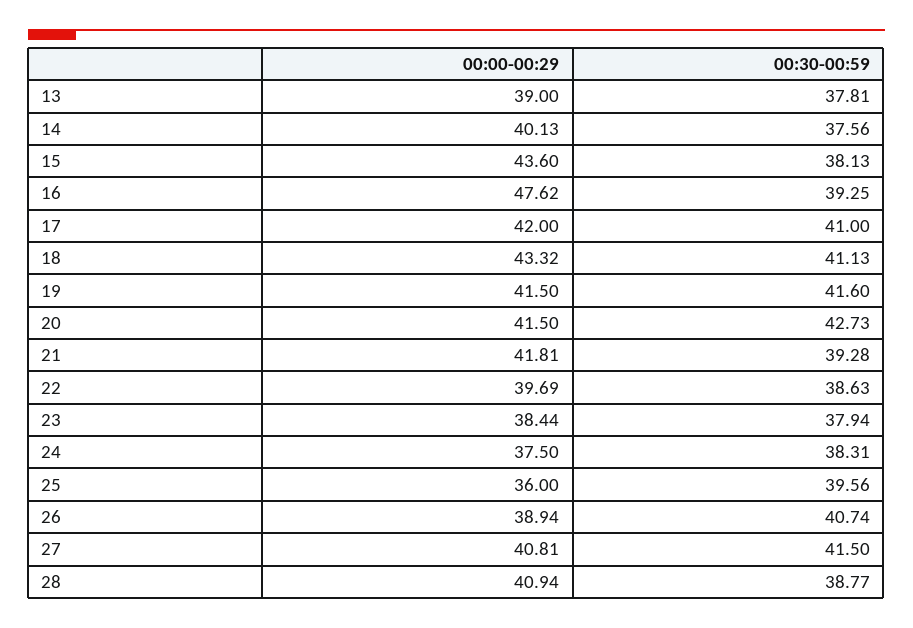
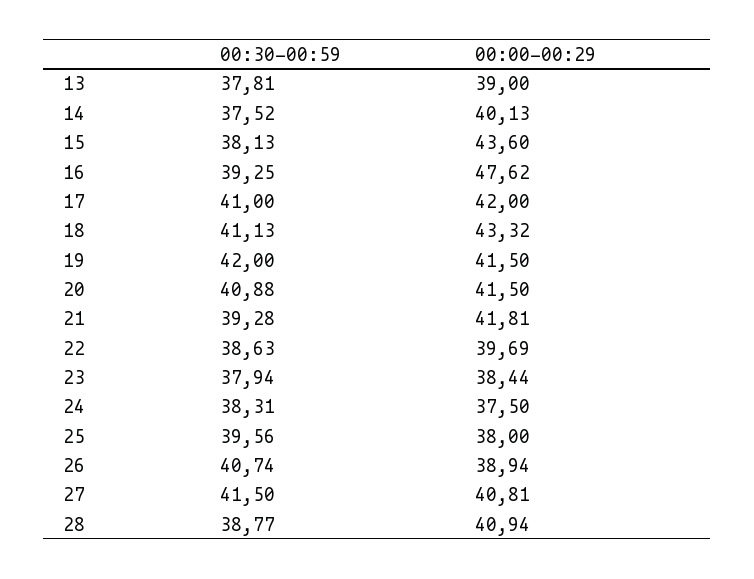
00:30-00:59, 14: 37.56 -> 37.52
00:30-00:59, 19: 41.6 -> 42
00:30-00:59, 20: 42.73 -> 40.88
00:00-00:29, 25: 36 -> 38

